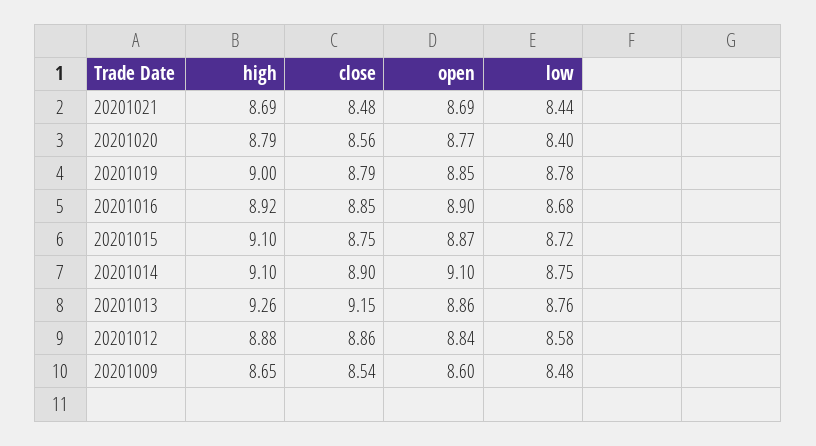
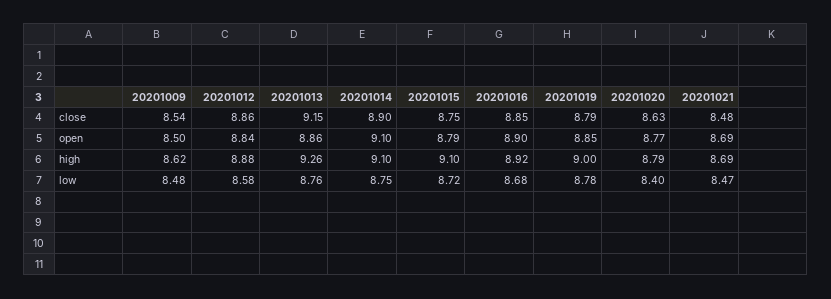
low, 20201021: 8.44 -> 8.47
close, 20201020: 8.56 -> 8.63
open, 20201015: 8.87 -> 8.79
high, 20201009: 8.65 -> 8.62
open, 20201009: 8.6 -> 8.5

